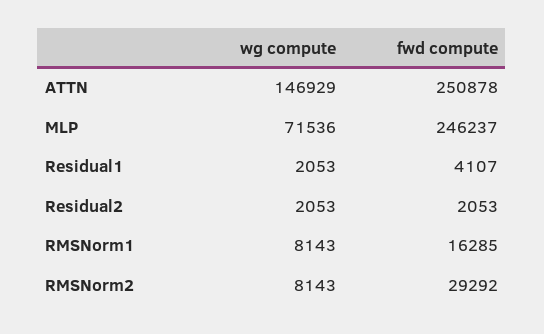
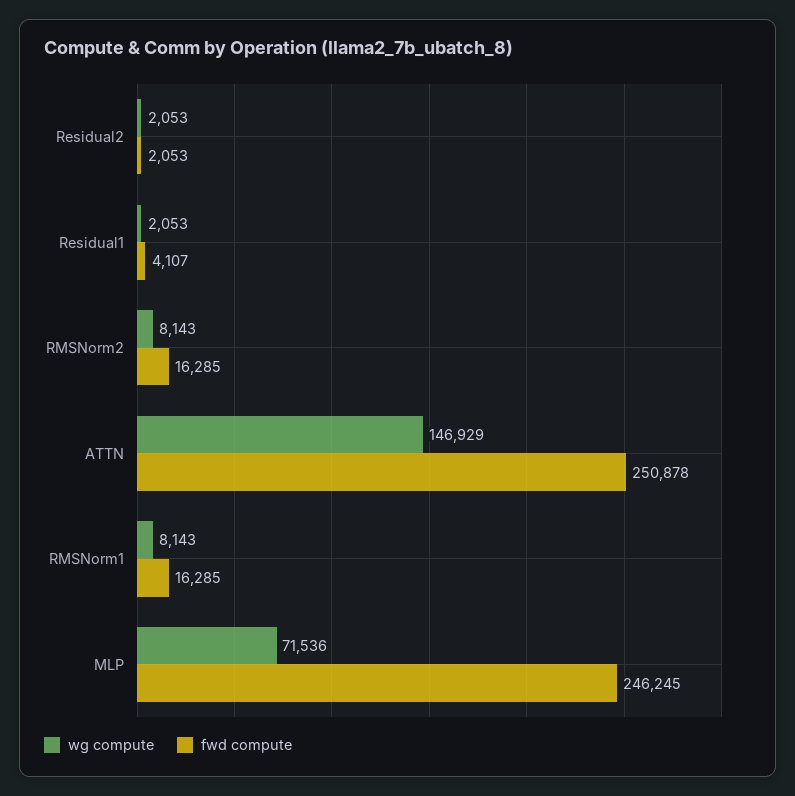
fwd compute, MLP: 246237 -> 246245
fwd compute, RMSNorm2: 29292 -> 16285

